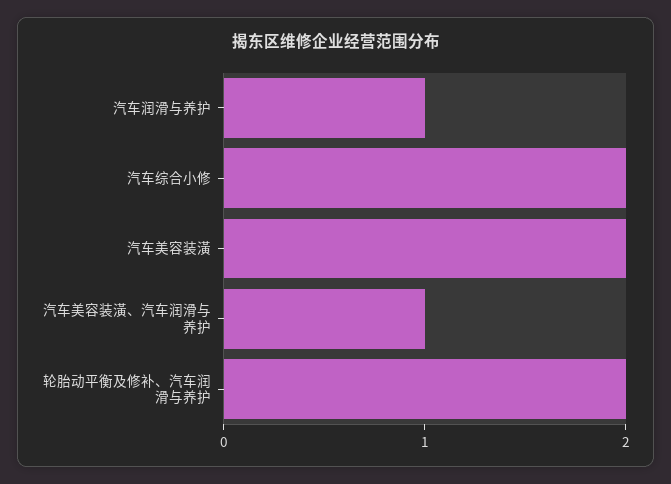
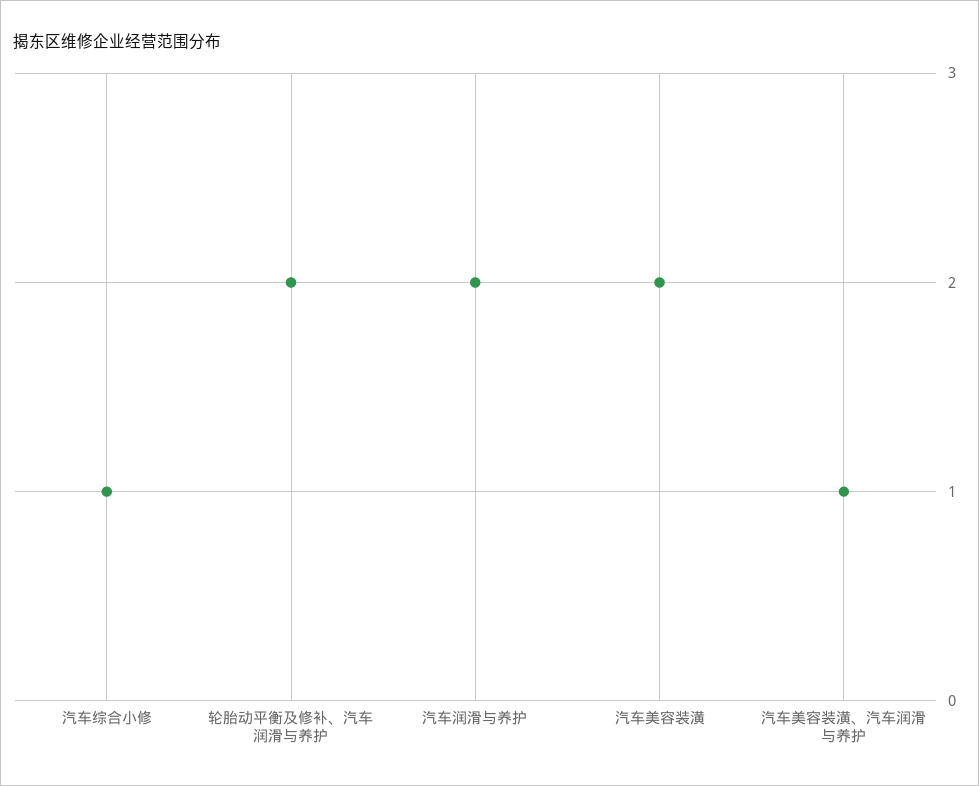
汽车润滑与养护: 1 -> 2
汽车综合小修: 2 -> 1

